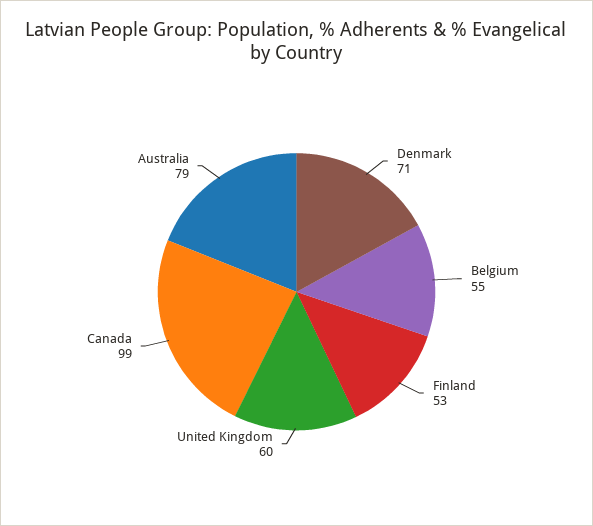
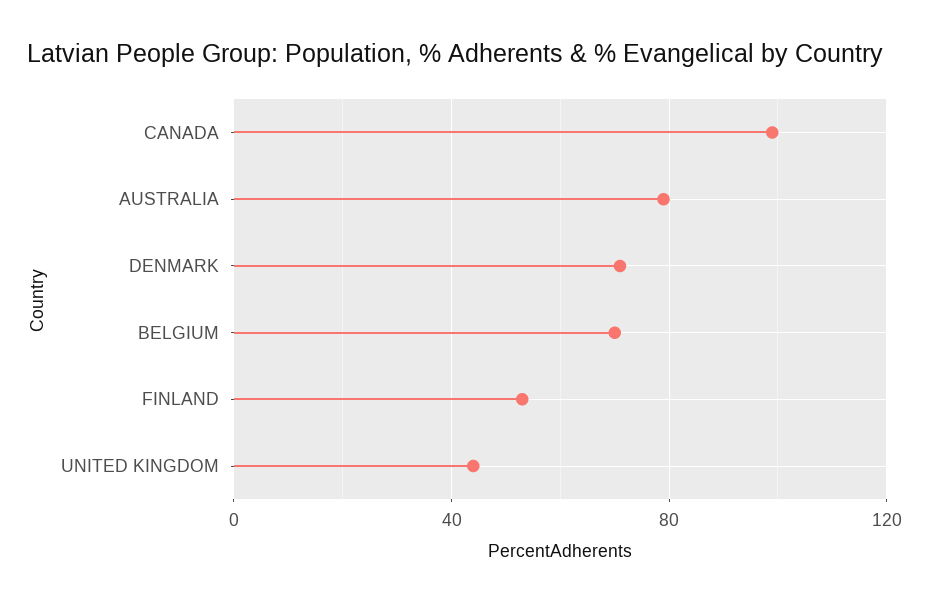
Belgium: 55 -> 70
United Kingdom: 60 -> 45

